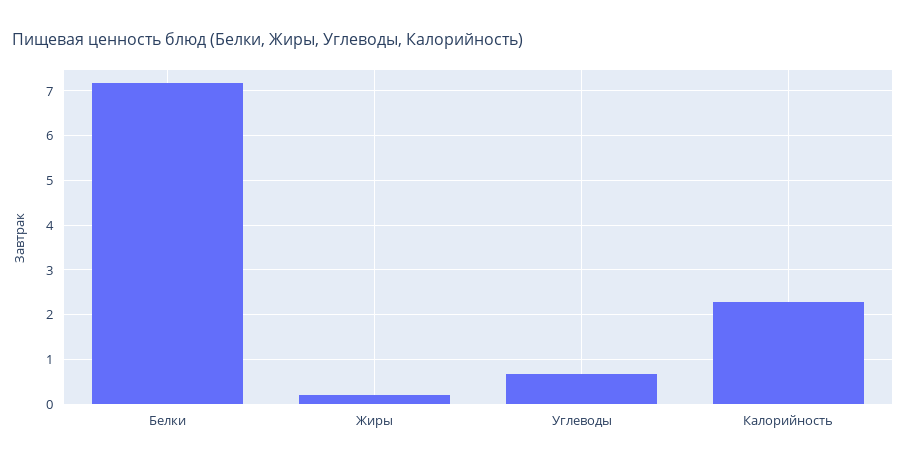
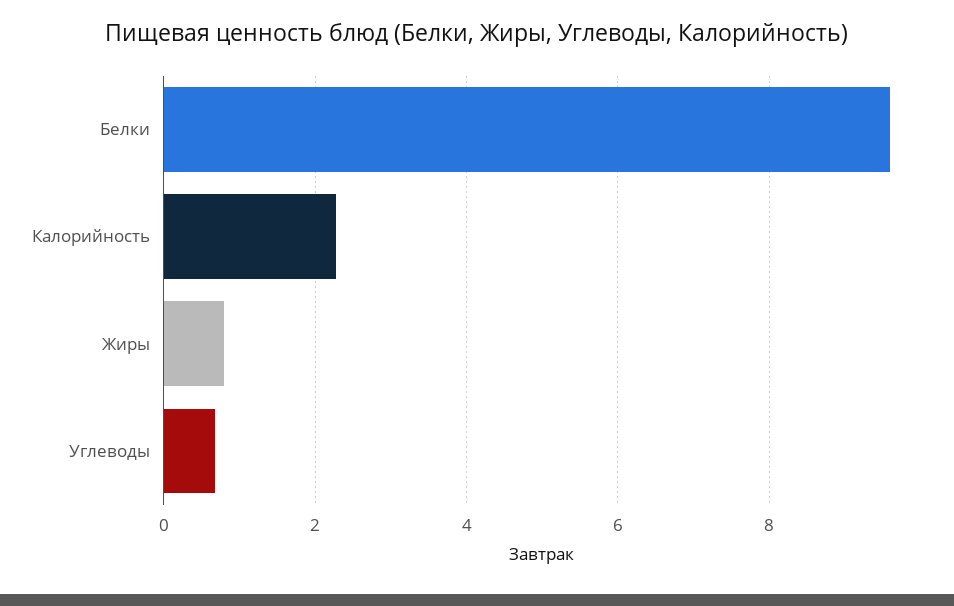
Белки: 7.2 -> 9.6
Жиры: 0.2 -> 0.8

